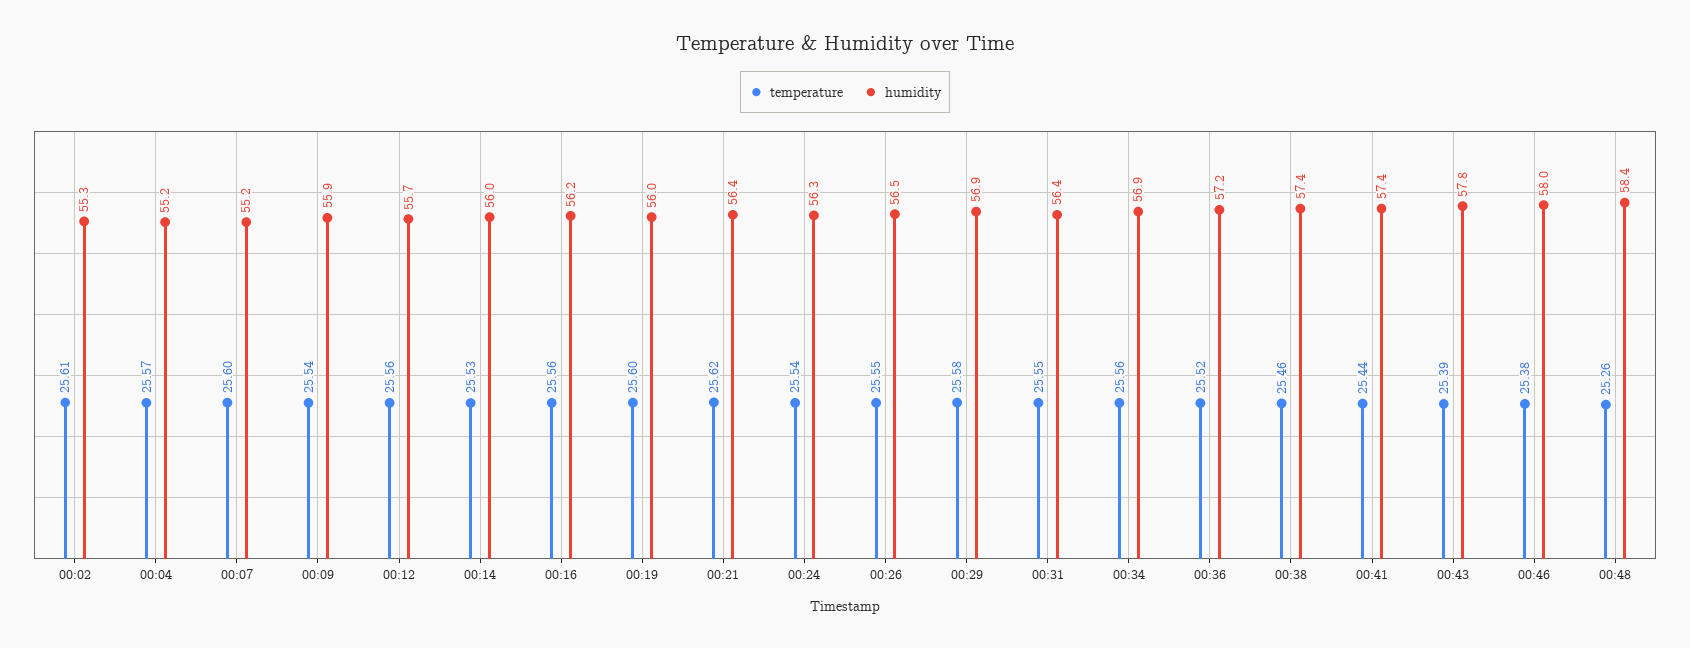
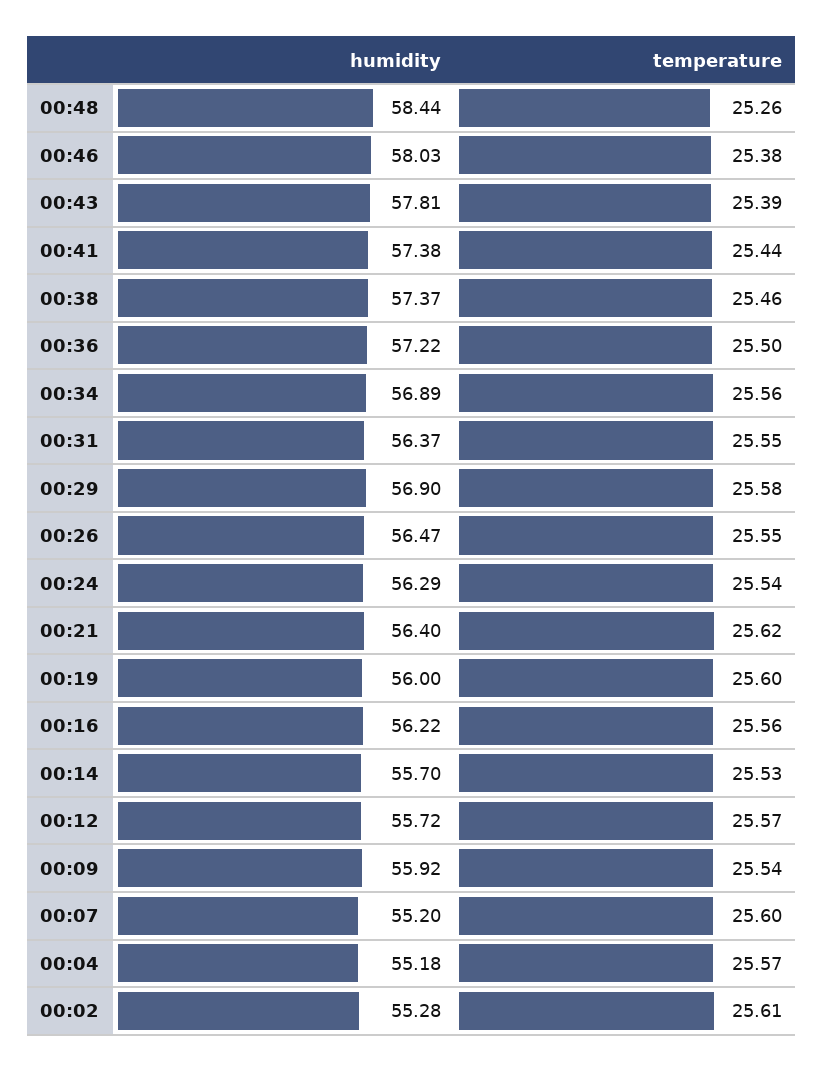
temperature, 00:12: 25.56 -> 25.57
humidity, 00:14: 56 -> 55.7
temperature, 00:36: 25.52 -> 25.5

